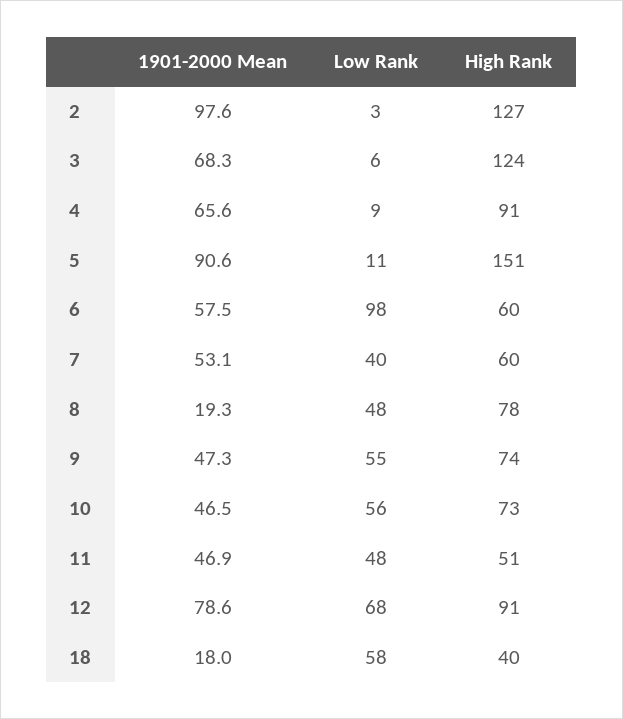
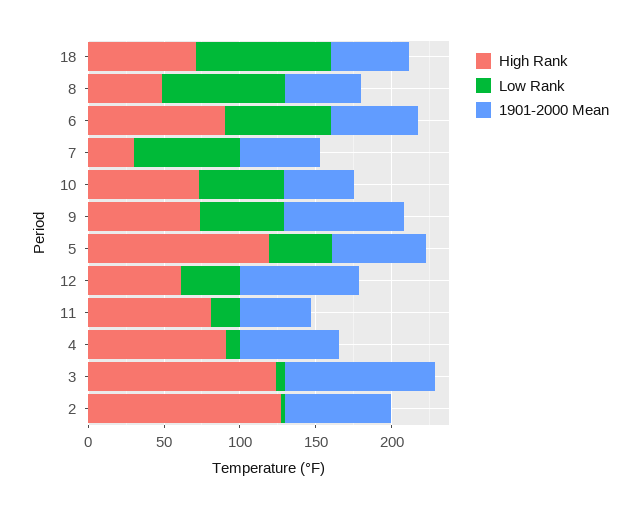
1901-2000 Mean, 2: 97.6 -> 70
1901-2000 Mean, 3: 68.3 -> 100
1901-2000 Mean, 5: 90.6 -> 60
Low Rank, 5: 11 -> 40
High Rank, 5: 151 -> 120
Low Rank, 6: 98 -> 70
High Rank, 6: 60 -> 90
Low Rank, 7: 40 -> 70
High Rank, 7: 60 -> 30
1901-2000 Mean, 8: 19.3 -> 50
Low Rank, 8: 48 -> 80
High Rank, 8: 78 -> 50
1901-2000 Mean, 9: 47.3 -> 80
Low Rank, 11: 48 -> 20
High Rank, 11: 51 -> 80
Low Rank, 12: 68 -> 40
High Rank, 12: 91 -> 60
1901-2000 Mean, 18: 18 -> 50
Low Rank, 18: 58 -> 90
High Rank, 18: 40 -> 70

